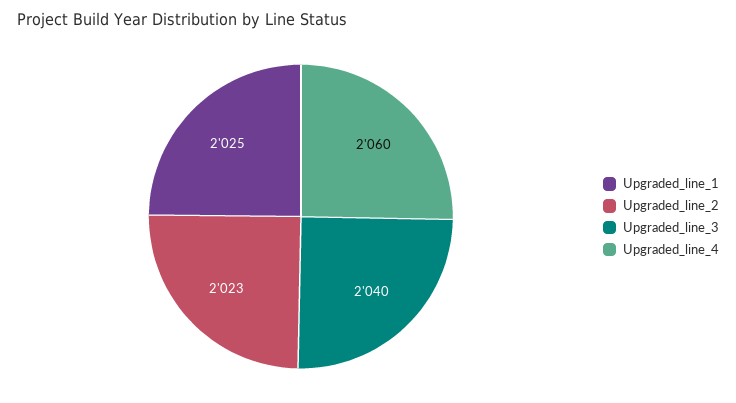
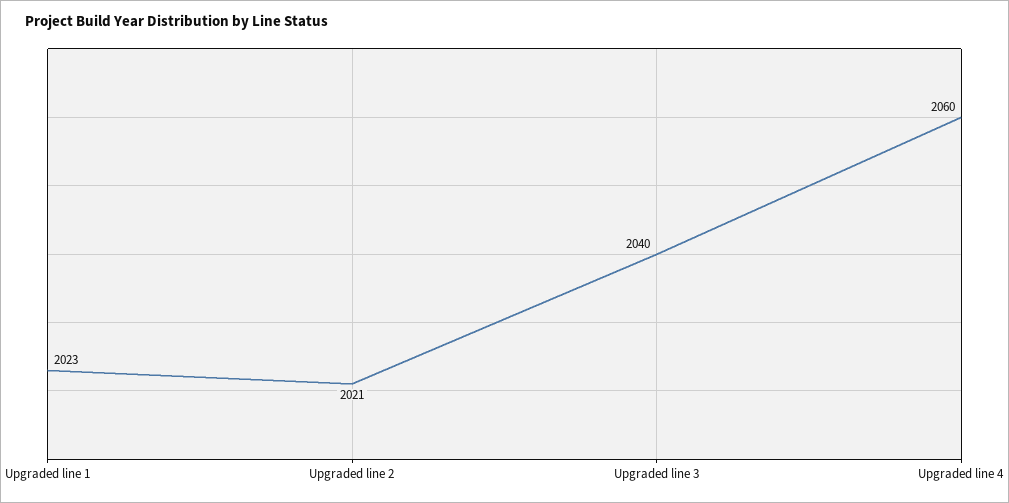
Upgraded_line_1: 2025 -> 2023
Upgraded_line_2: 2023 -> 2021

